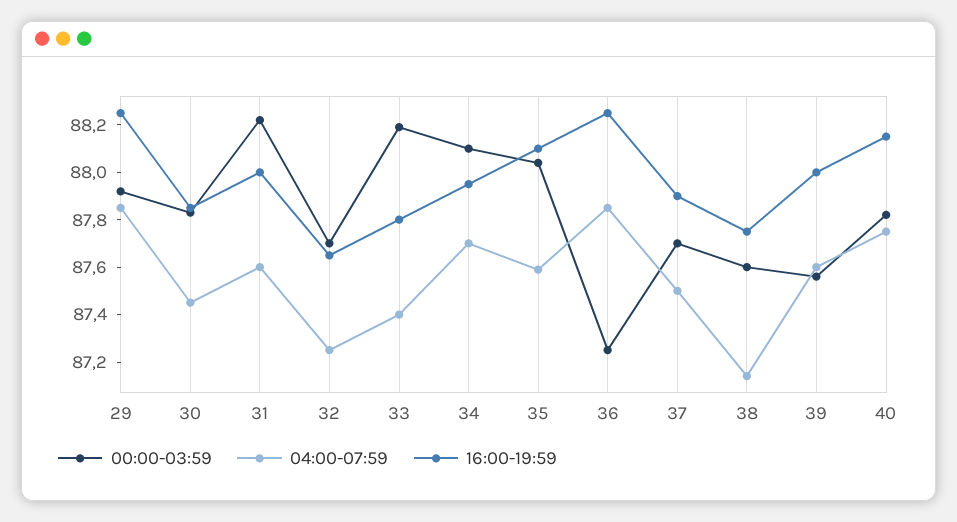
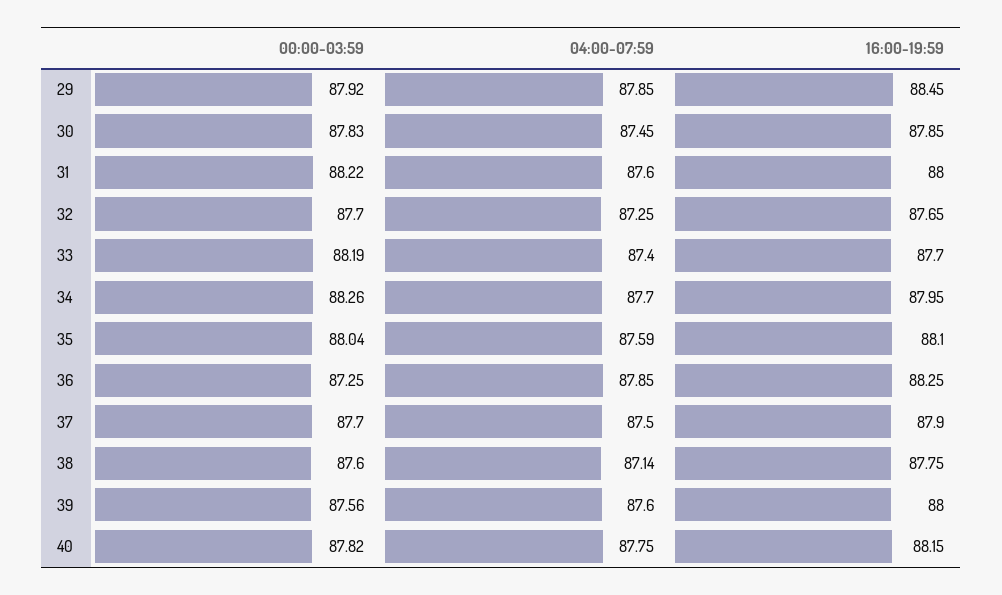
16:00-19:59, 29: 88.25 -> 88.45
16:00-19:59, 33: 87.8 -> 87.7
00:00-03:59, 34: 88.1 -> 88.26

